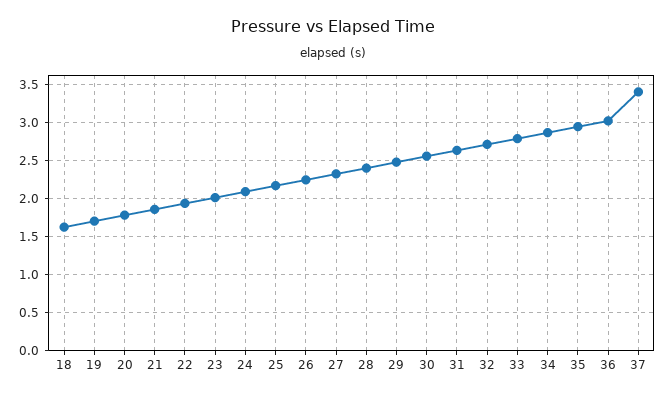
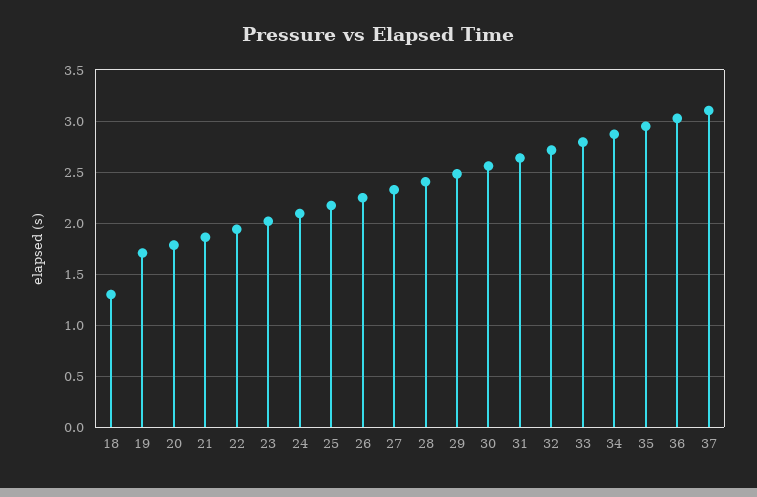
18: 1.6 -> 1.3
37: 3.4 -> 3.1

